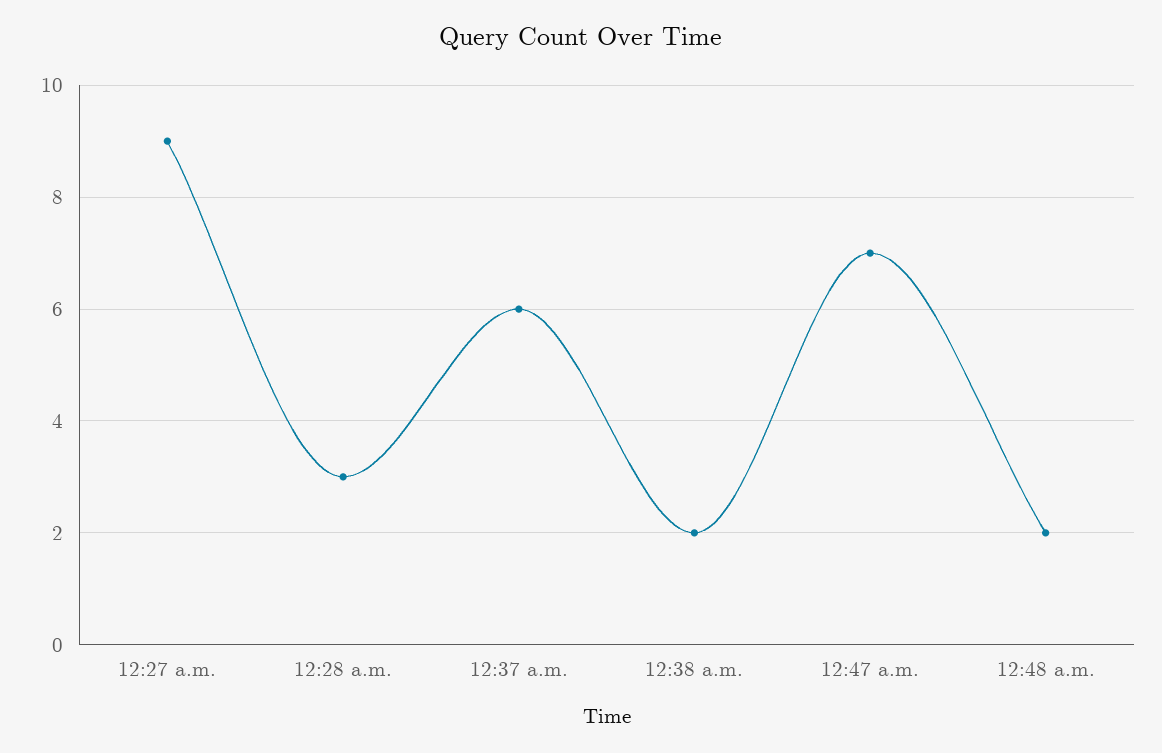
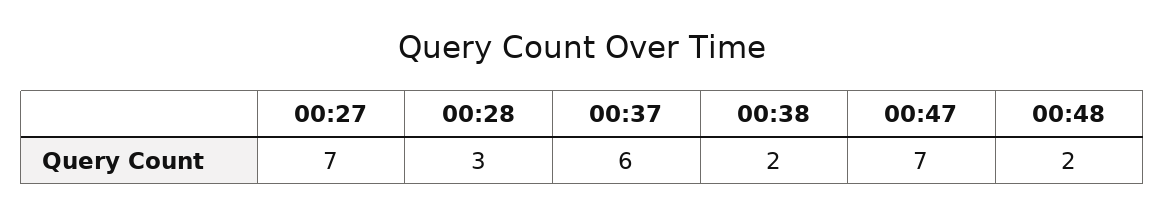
12:27 a.m.: 9 -> 7

